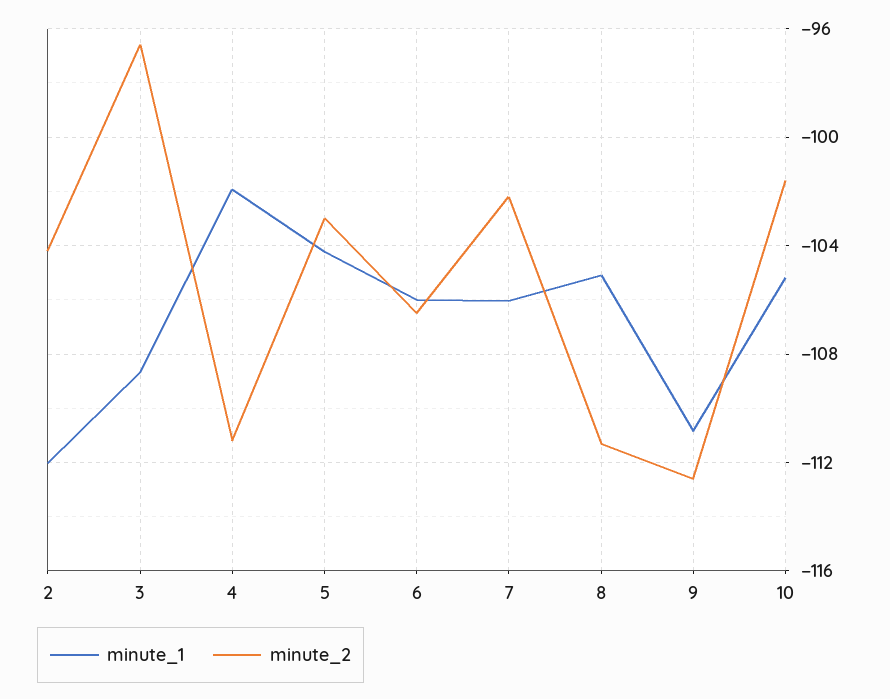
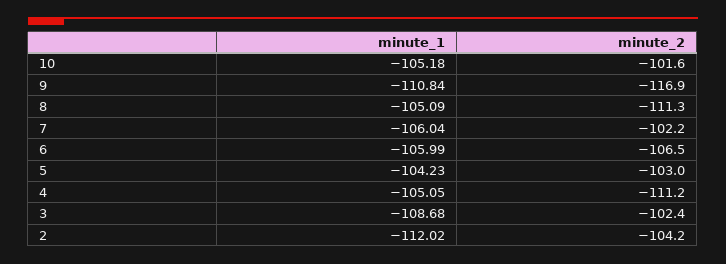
minute_2, 3: -96.5 -> -102.4
minute_1, 4: -102 -> -105.05
minute_2, 9: -112.5 -> -116.9

